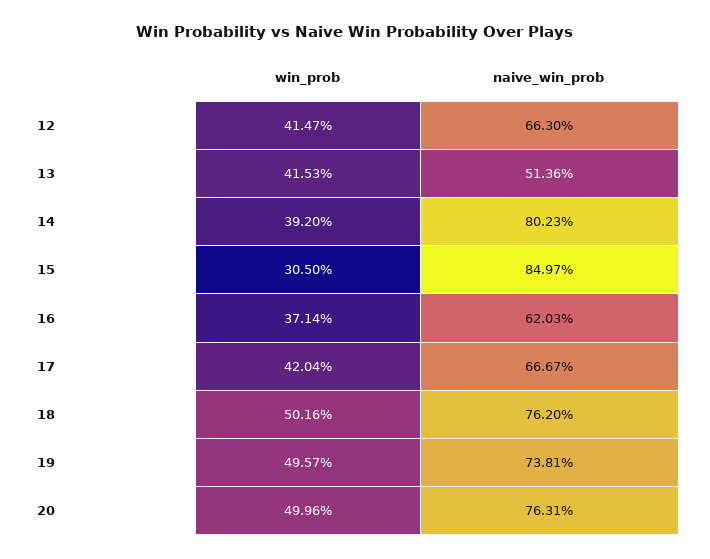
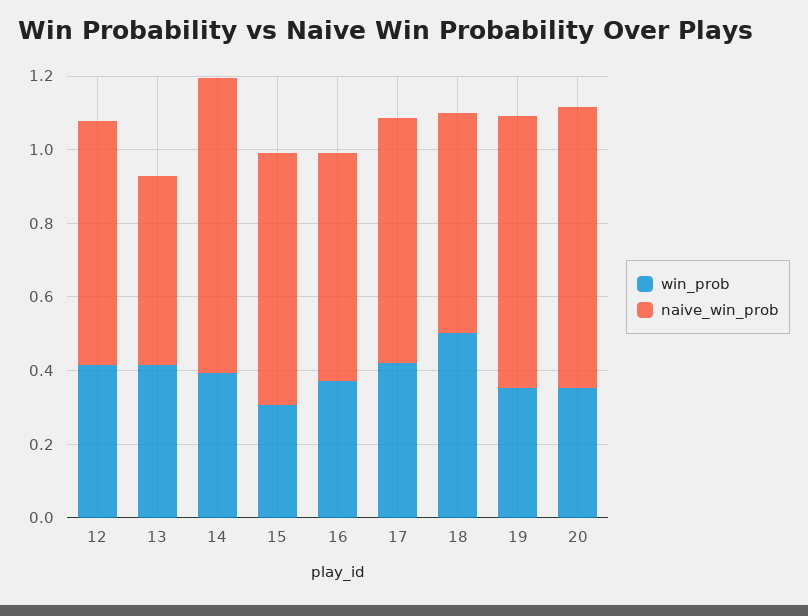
naive_win_prob, 15: 0.8497 -> 0.7
naive_win_prob, 18: 0.762 -> 0.6
win_prob, 19: 0.4957 -> 0.35
win_prob, 20: 0.4996 -> 0.35

